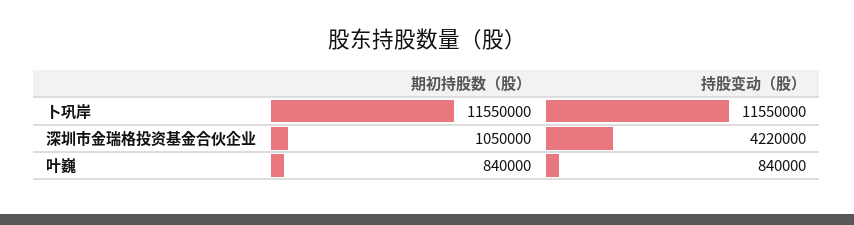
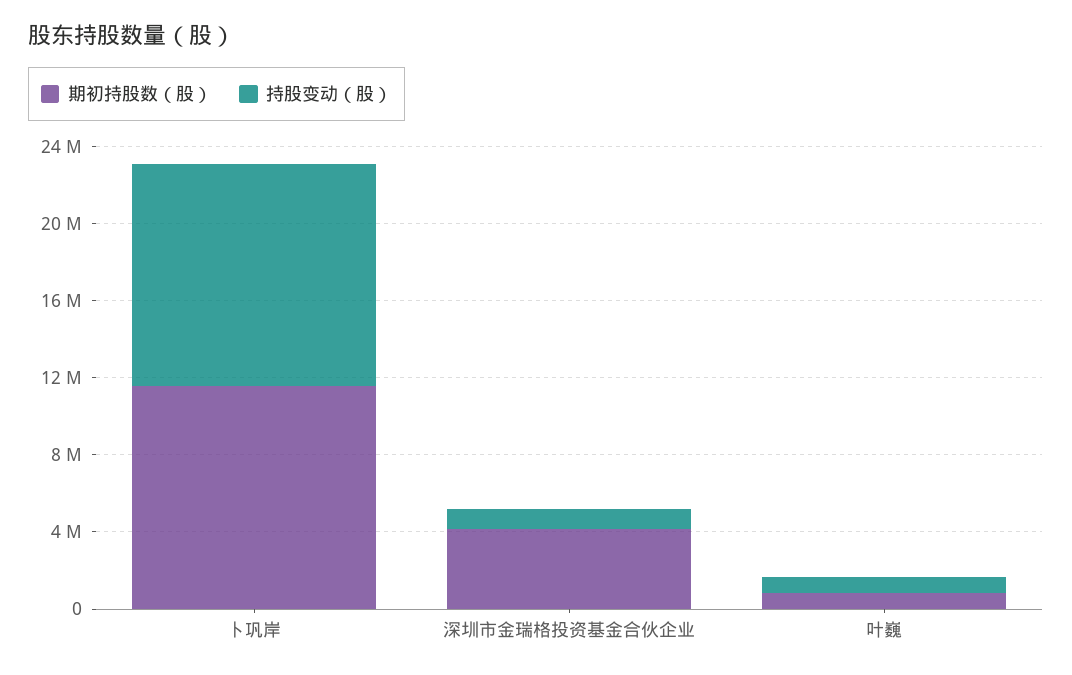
期初持股数（股）, 深圳市金瑞格投资基金合伙企业: 1050000 -> 4000000
持股变动（股）, 深圳市金瑞格投资基金合伙企业: 4220000 -> 1000000

